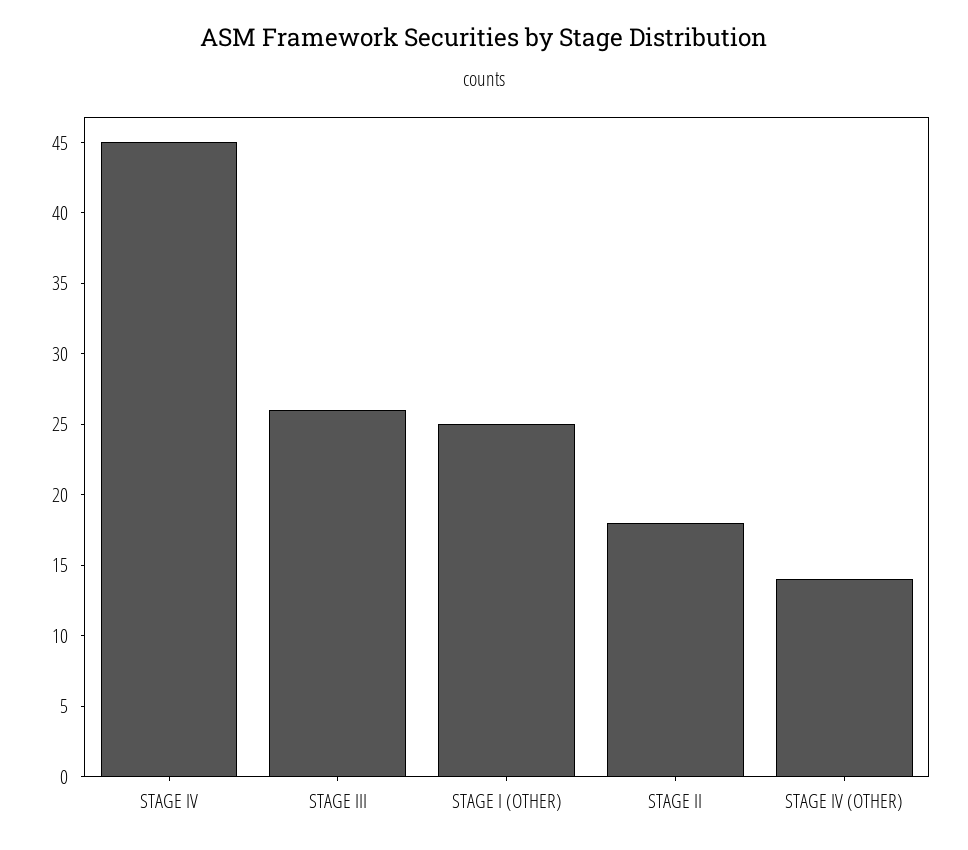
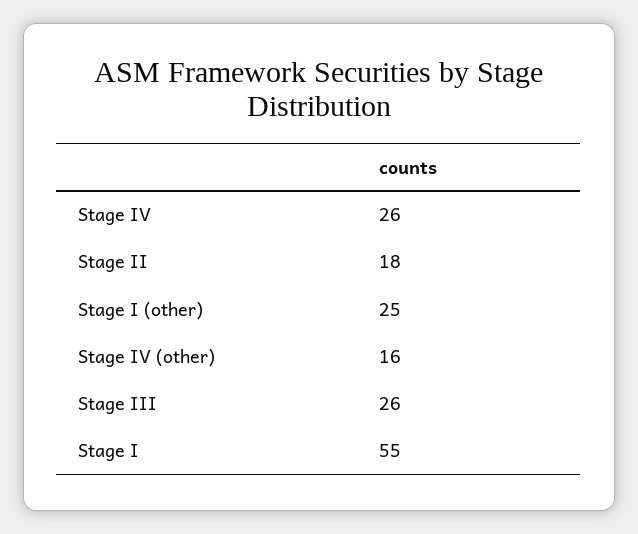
STAGE IV: 45 -> 26
STAGE IV (OTHER): 14 -> 16
Stage I: none -> 55

